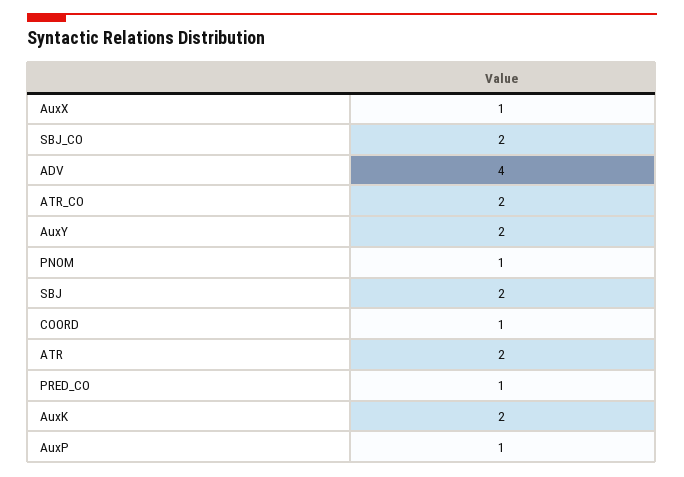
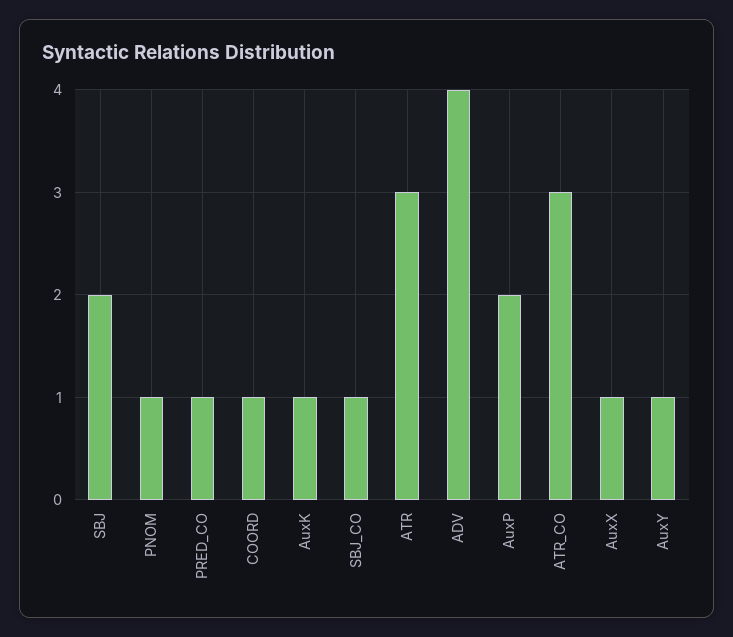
SBJ_CO: 2 -> 1
ATR_CO: 2 -> 3
AuxY: 2 -> 1
ATR: 2 -> 3
AuxK: 2 -> 1
AuxP: 1 -> 2

